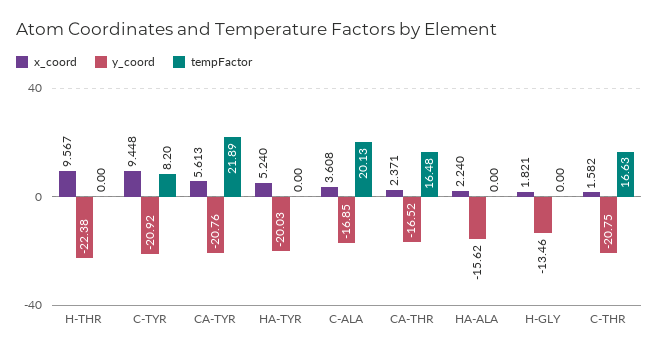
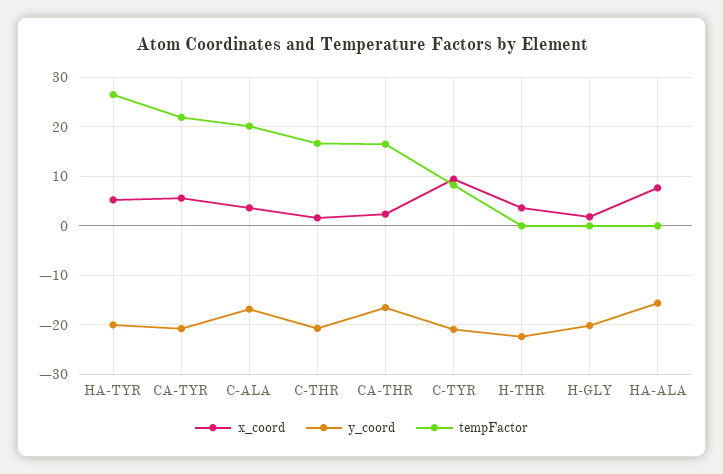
x_coord, H-THR: 9.567 -> 4
tempFactor, HA-TYR: 0 -> 26
x_coord, HA-ALA: 2.24 -> 8
y_coord, H-GLY: -13.46 -> -20

